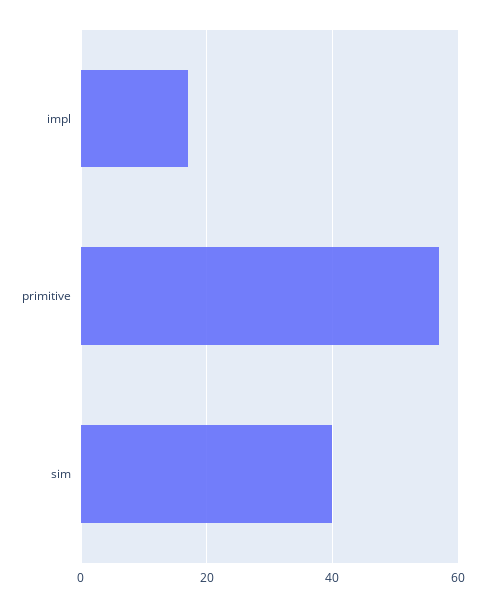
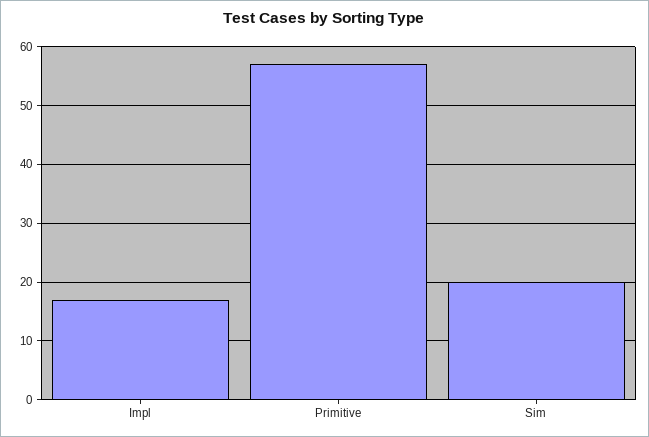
sim: 40 -> 20

